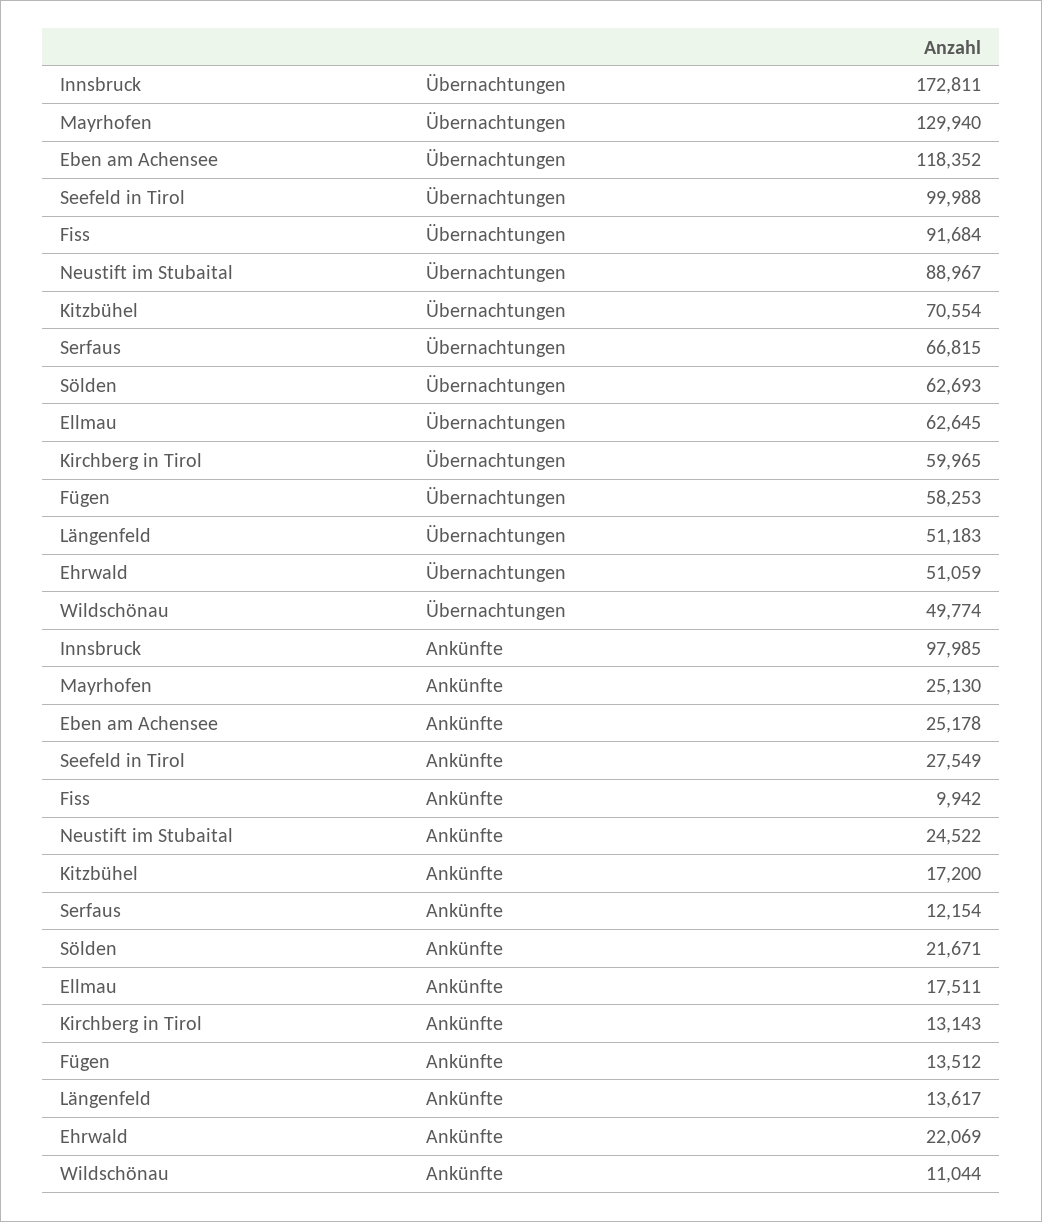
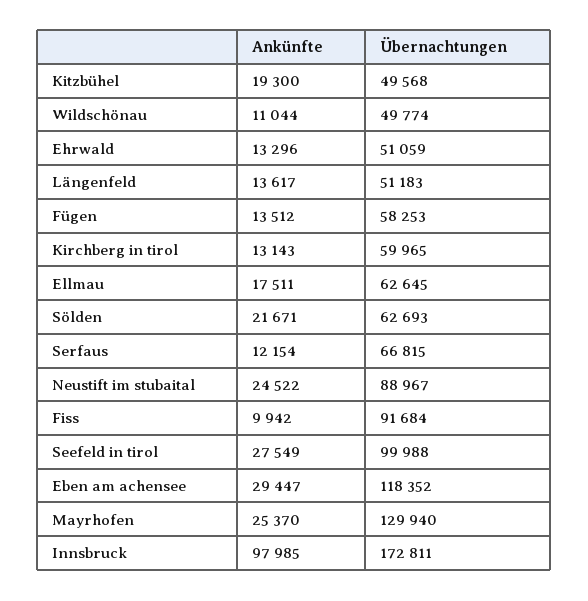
Kitzbühel, Übernachtungen: 70554 -> 49568
Mayrhofen, Ankünfte: 25130 -> 25370
Eben am Achensee, Ankünfte: 25178 -> 29447
Kitzbühel, Ankünfte: 17200 -> 19300
Ehrwald, Ankünfte: 22069 -> 13296

